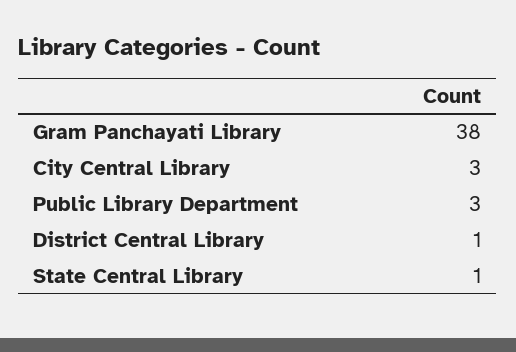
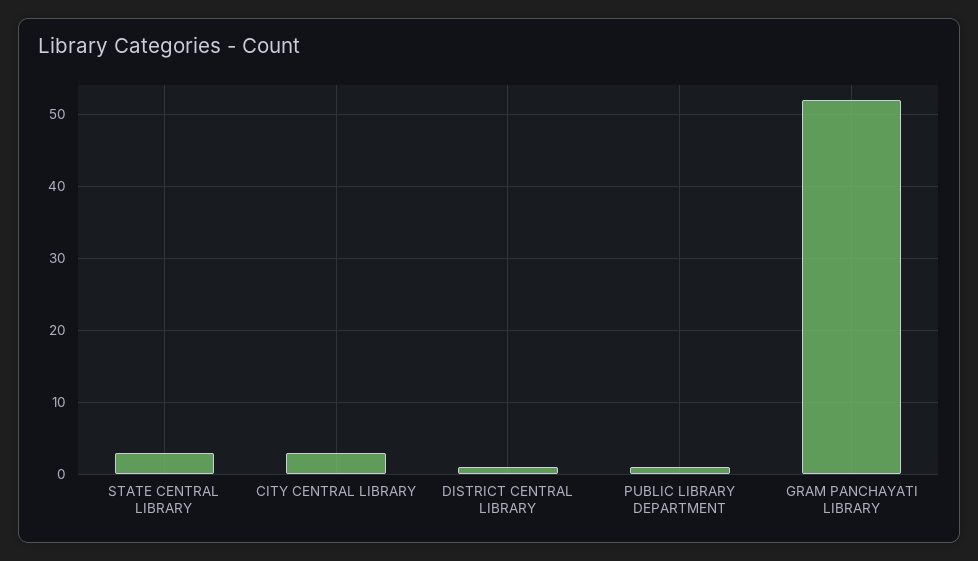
Gram Panchayati Library: 38 -> 52
Public Library Department: 3 -> 1
State Central Library: 1 -> 3

